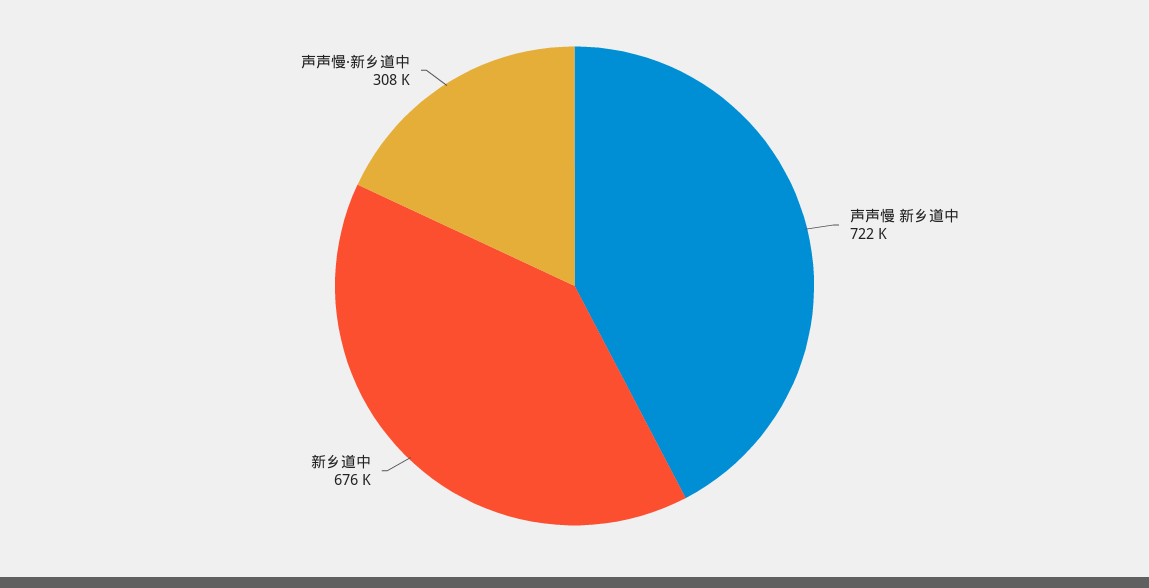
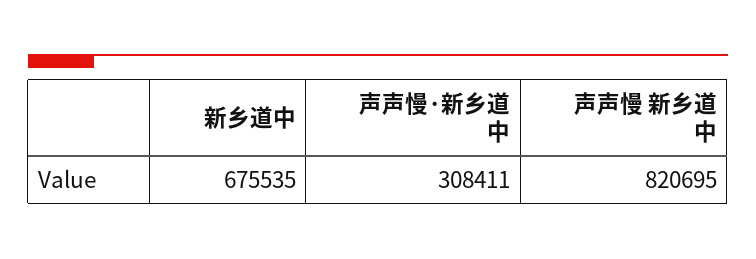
声声慢 新乡道中: 722000 -> 820695

